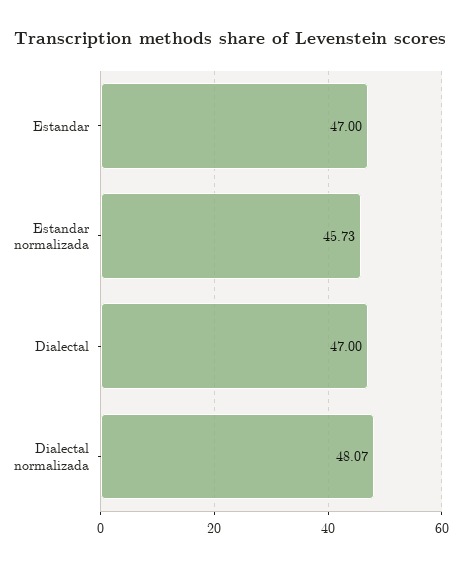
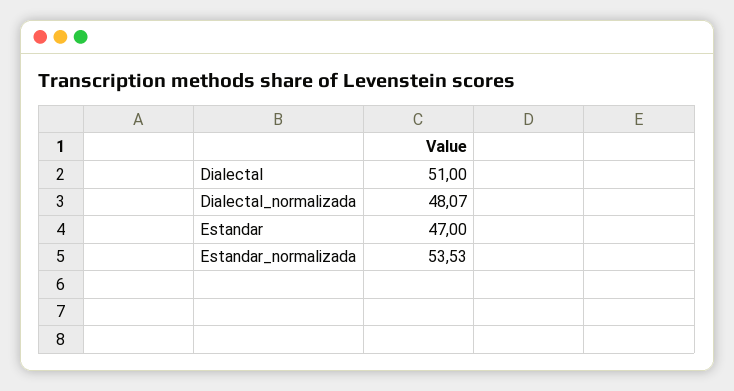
Estandar normalizada: 45.73 -> 53.53
Dialectal: 47 -> 51

